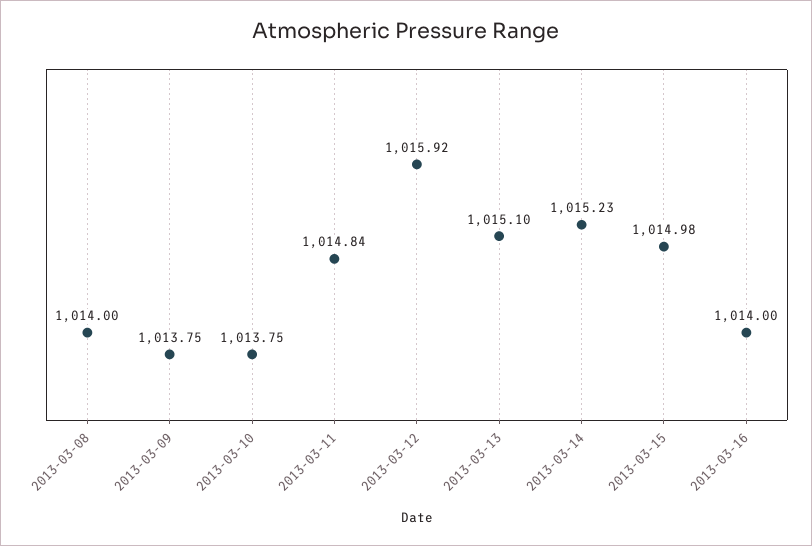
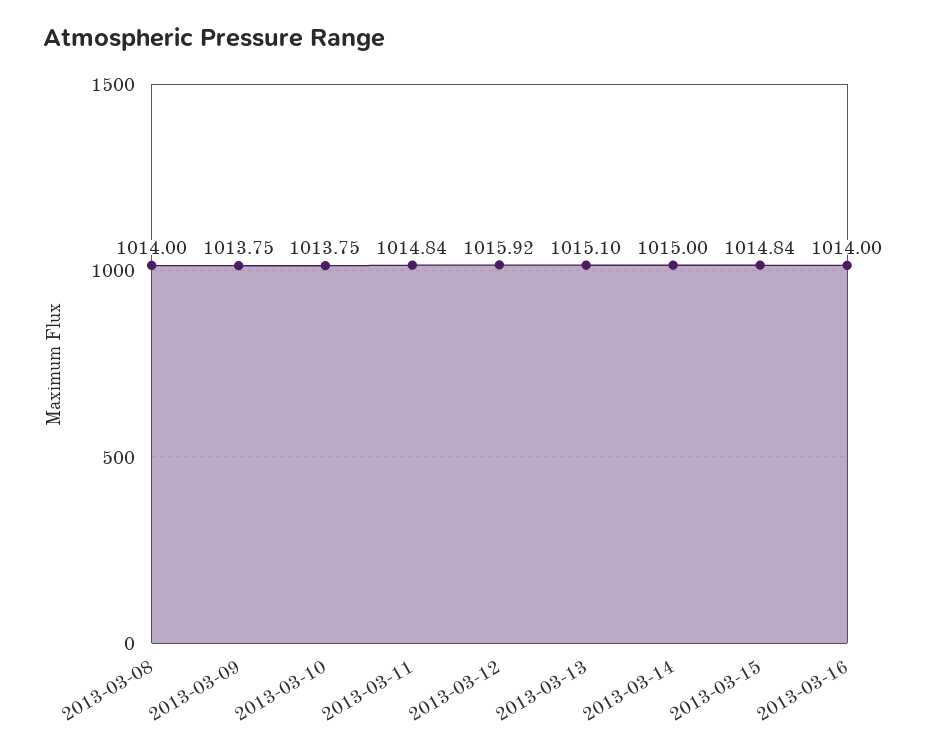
2013-03-14: 1015.23 -> 1015
2013-03-15: 1014.98 -> 1014.84

